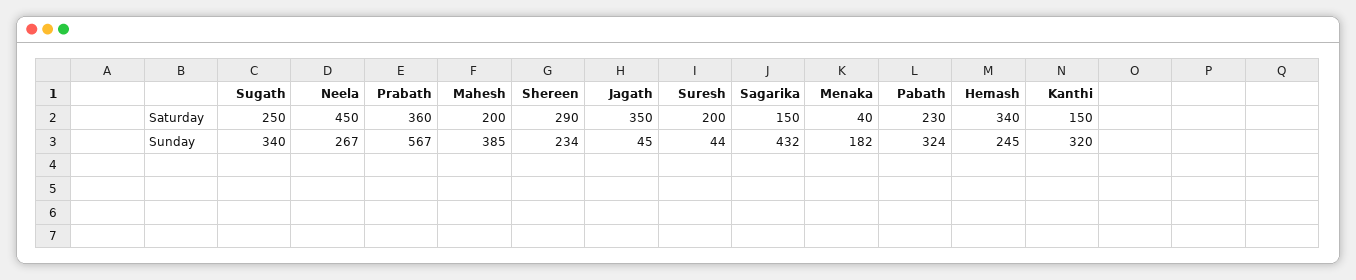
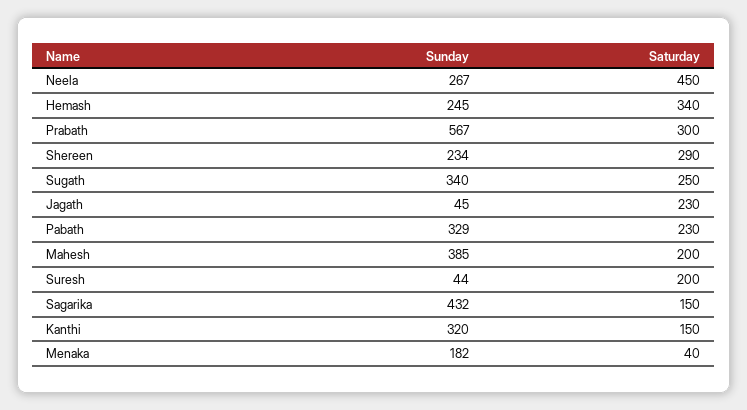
Prabath, Saturday: 360 -> 300
Jagath, Saturday: 350 -> 230
Pabath, Sunday: 324 -> 329

